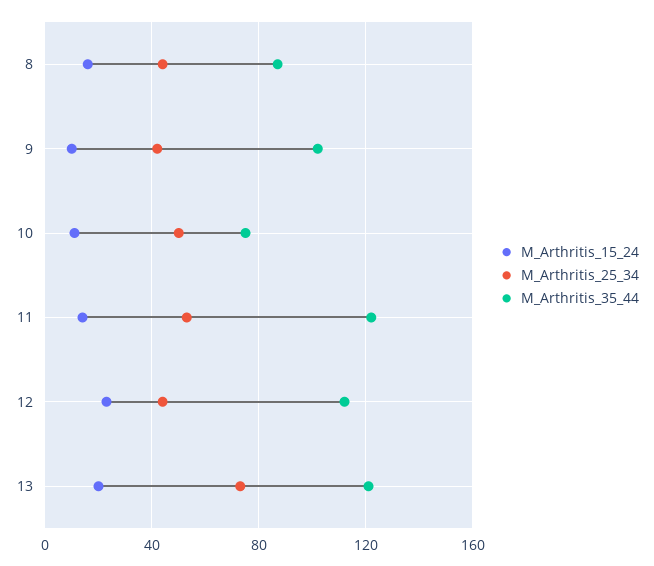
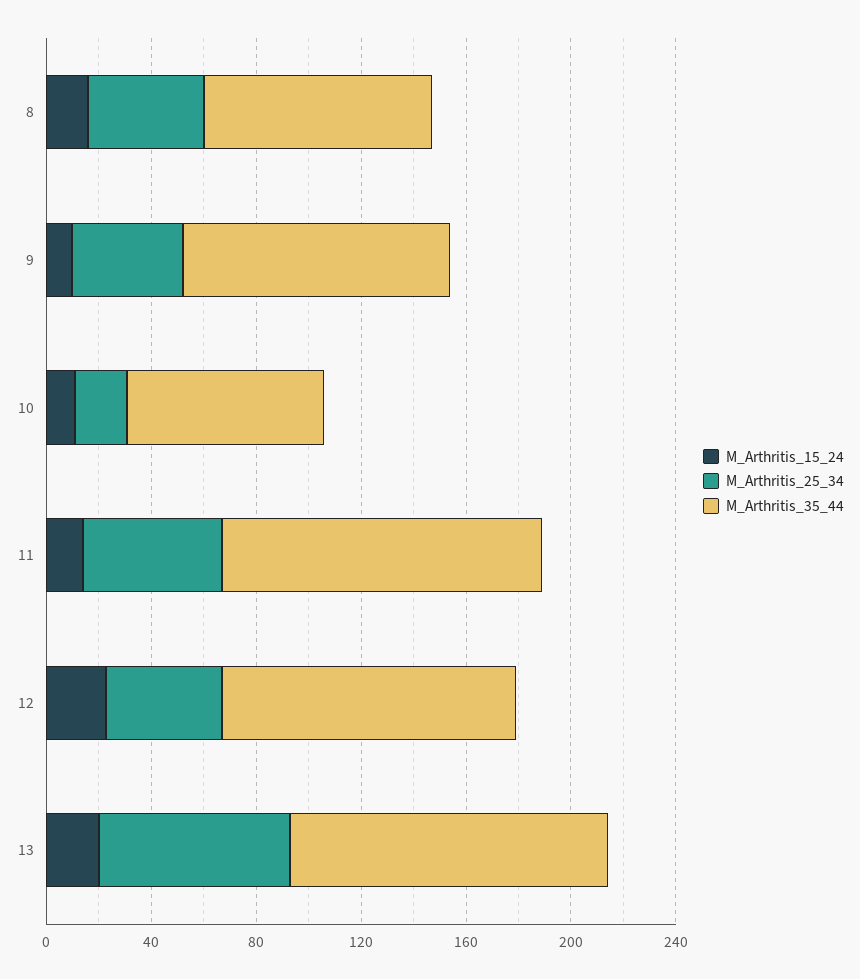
M_Arthritis_25_34, 10: 50 -> 20

